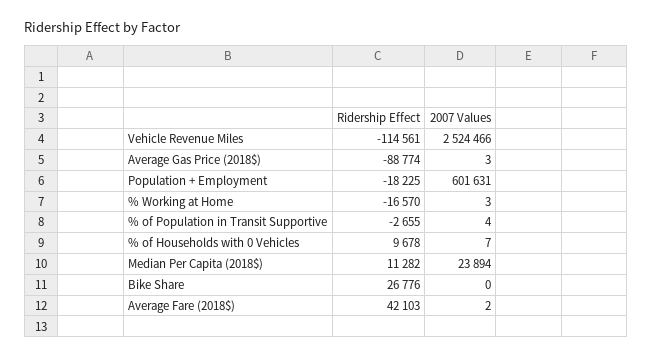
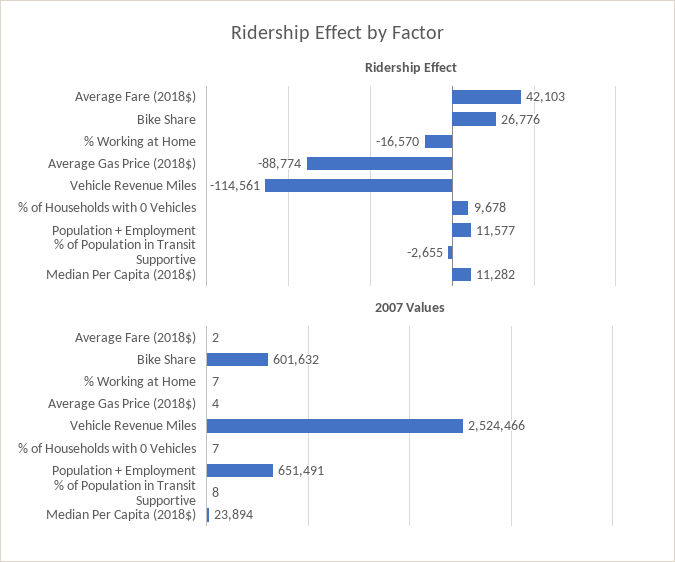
2007 Values, Average Gas Price (2018$): 3 -> 4
Ridership Effect, Population + Employment: -18225 -> 11577
2007 Values, Population + Employment: 601631 -> 651491
2007 Values, % Working at Home: 3 -> 7
2007 Values, % of Population in Transit Supportive: 4 -> 8
2007 Values, Bike Share: 0 -> 601632

